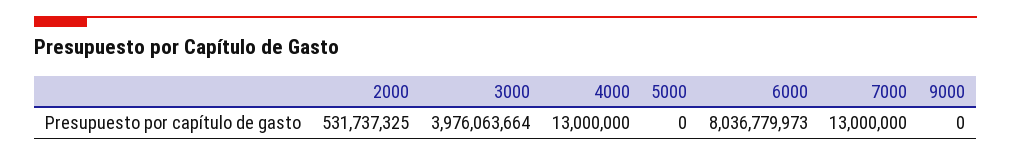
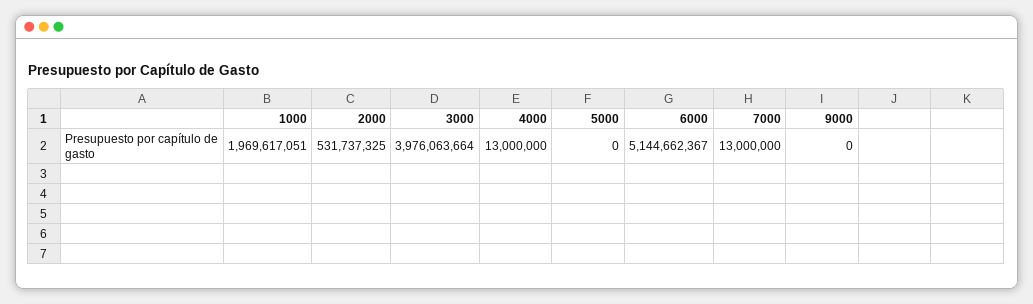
6000: 8036779973 -> 5144662367
1000: none -> 1969617051

